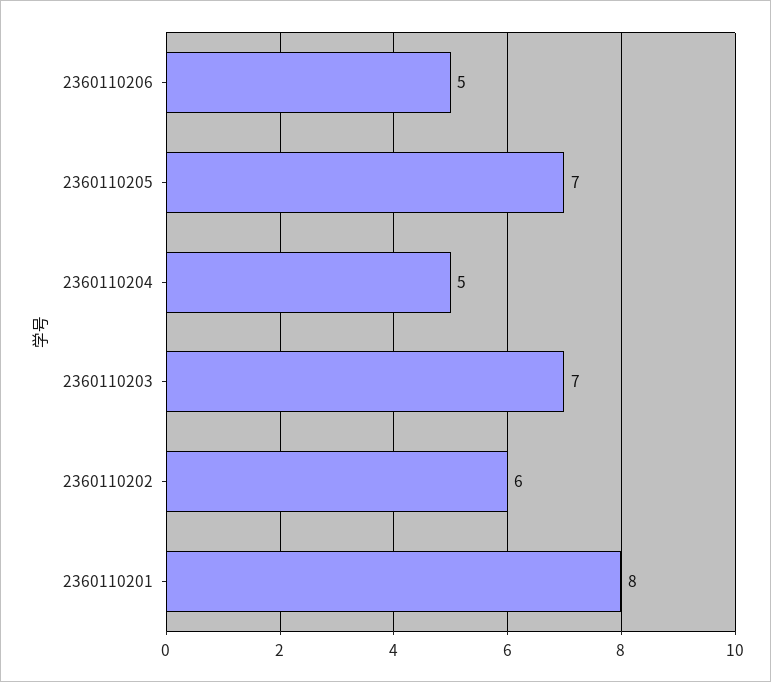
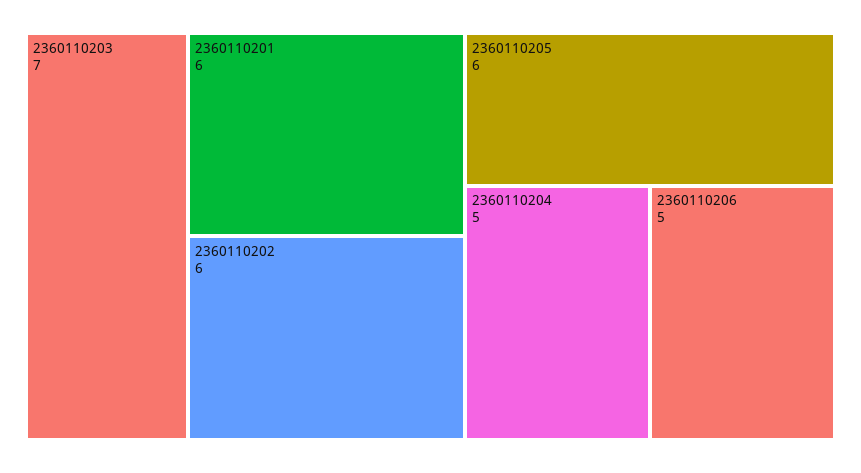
2360110205: 7 -> 6
2360110201: 8 -> 6

